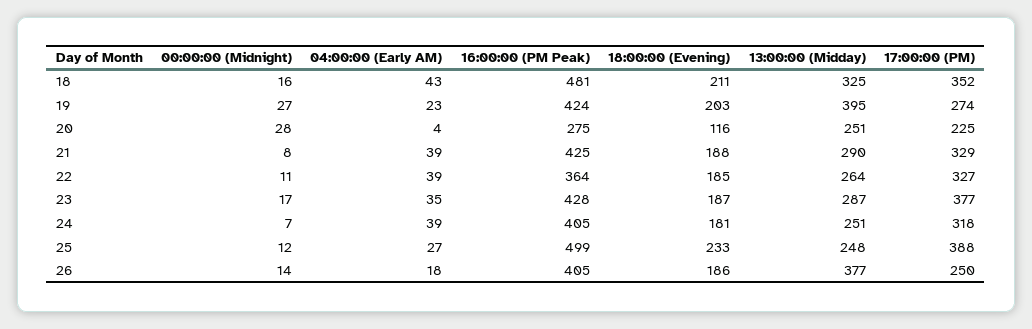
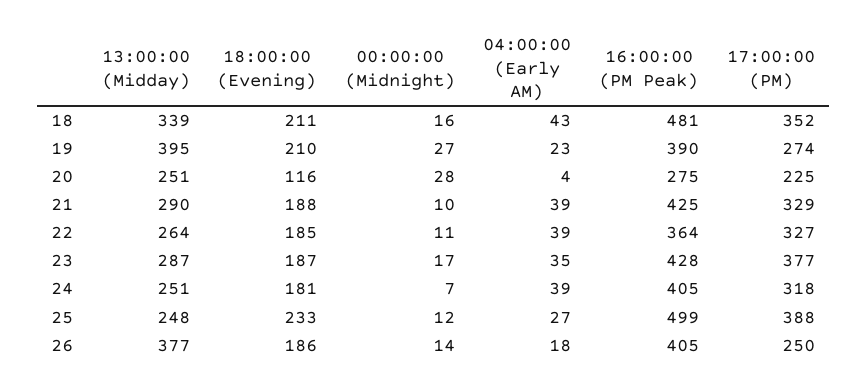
13:00:00 (Midday), 18: 325 -> 339
16:00:00 (PM Peak), 19: 424 -> 390
18:00:00 (Evening), 19: 203 -> 210
00:00:00 (Midnight), 21: 8 -> 10

